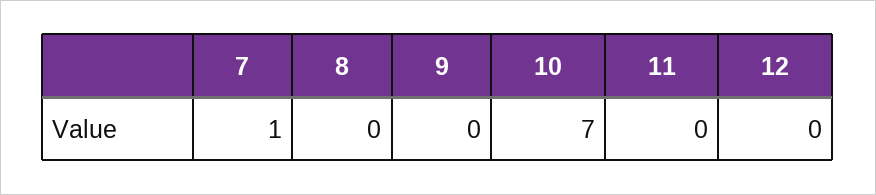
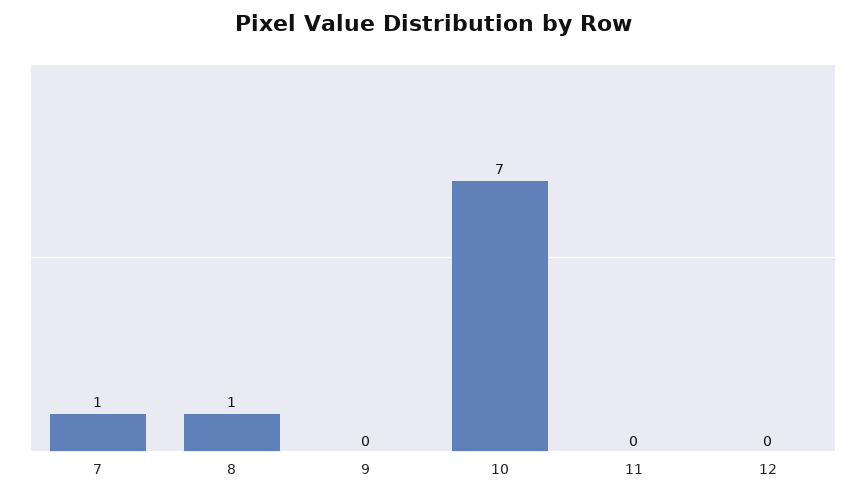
8: 0 -> 1

